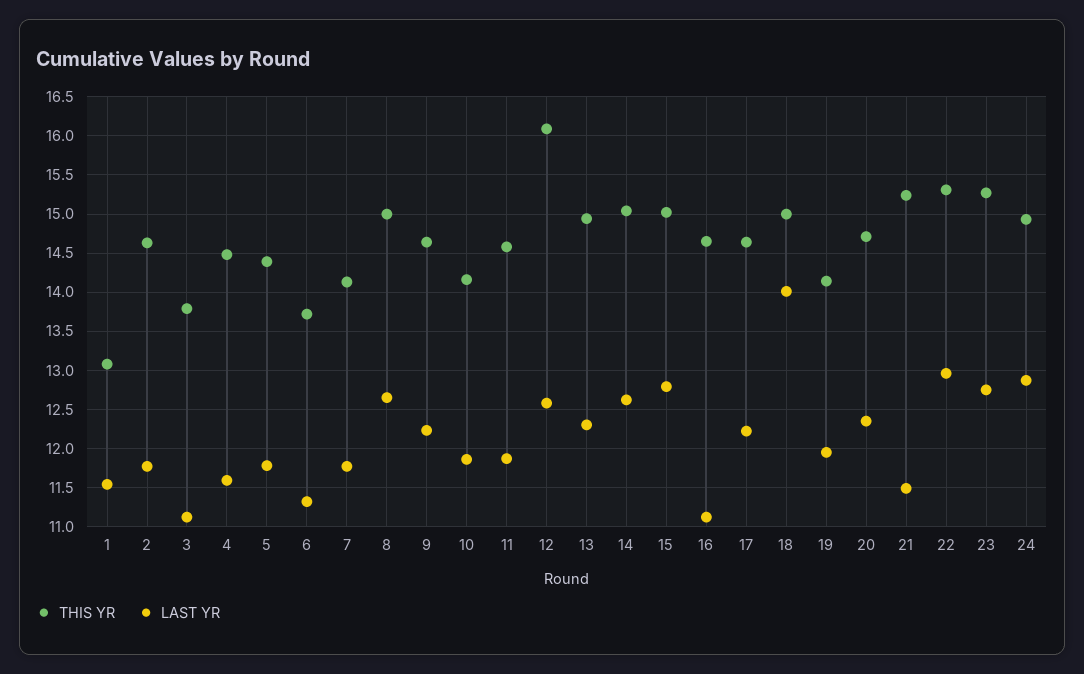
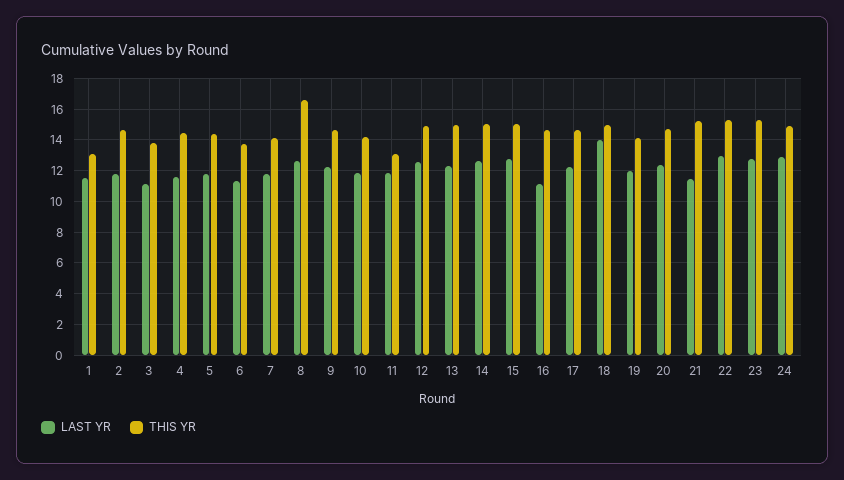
THIS YR, 8: 15 -> 16.5
THIS YR, 11: 14.6 -> 13
THIS YR, 12: 16.1 -> 15

